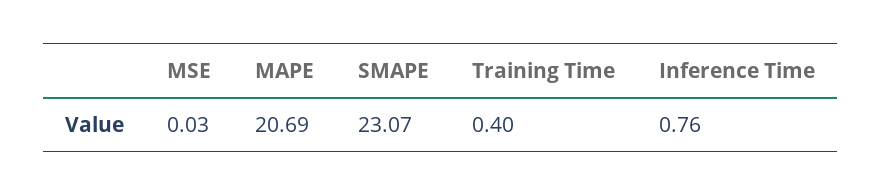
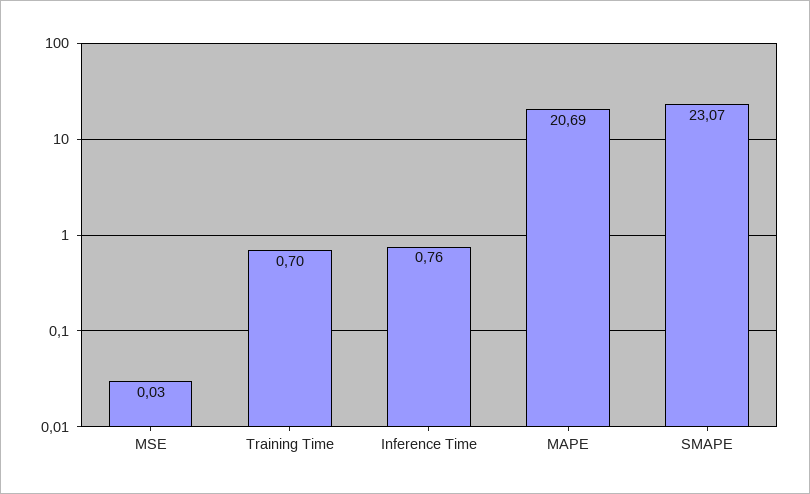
Training Time: 0.4 -> 0.7

